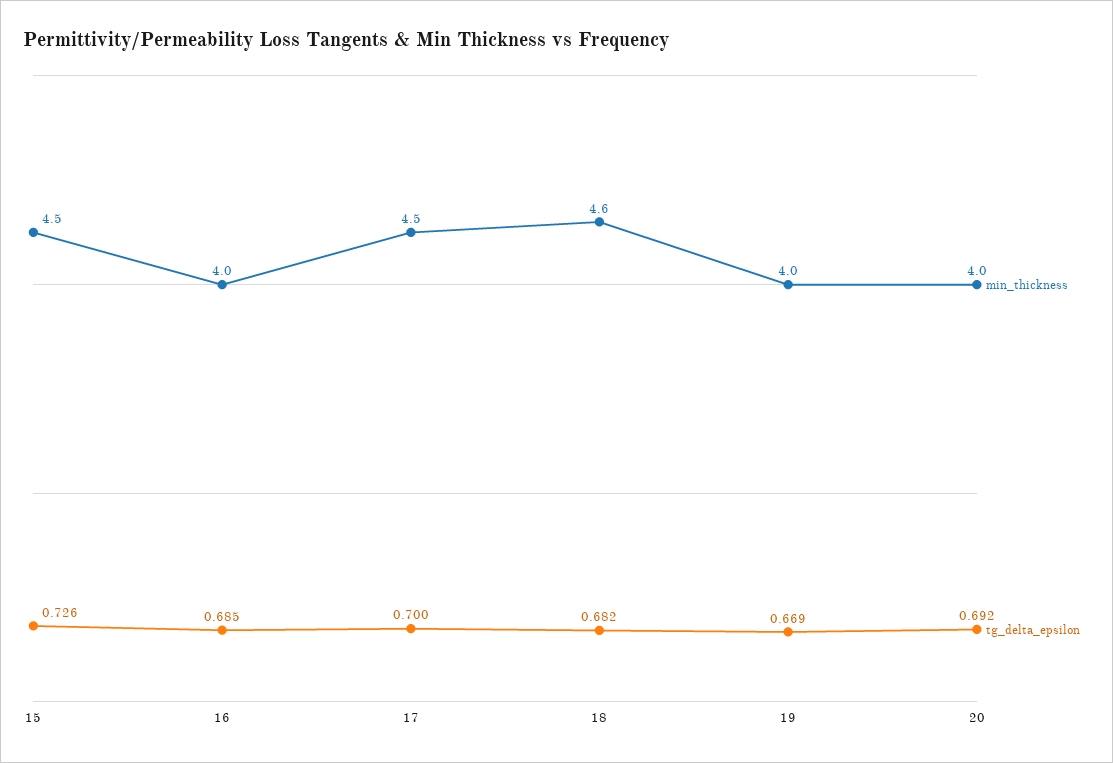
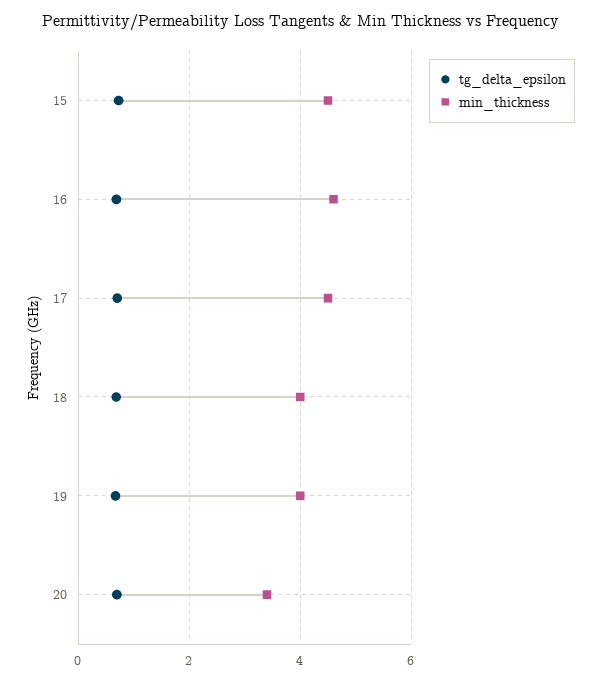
min_thickness, 16: 4 -> 4.6
min_thickness, 18: 4.6 -> 4
min_thickness, 20: 4 -> 3.4

